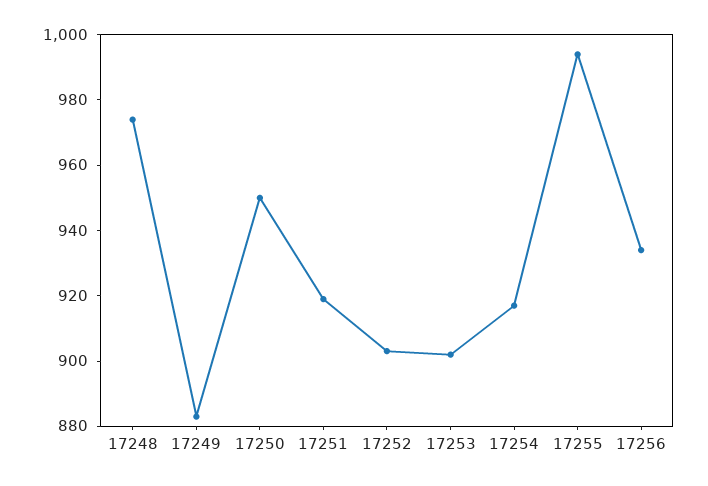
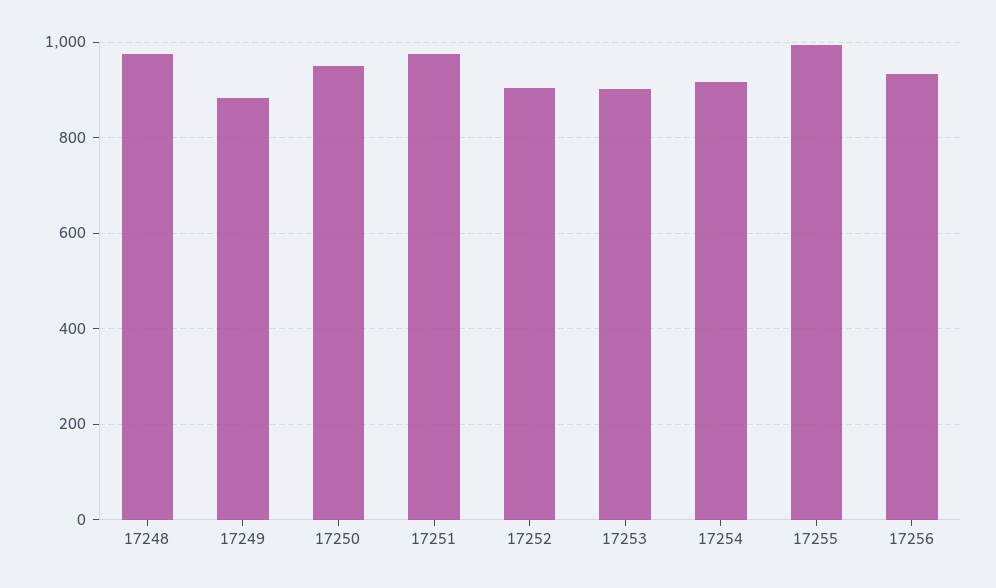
17251: 920 -> 980

